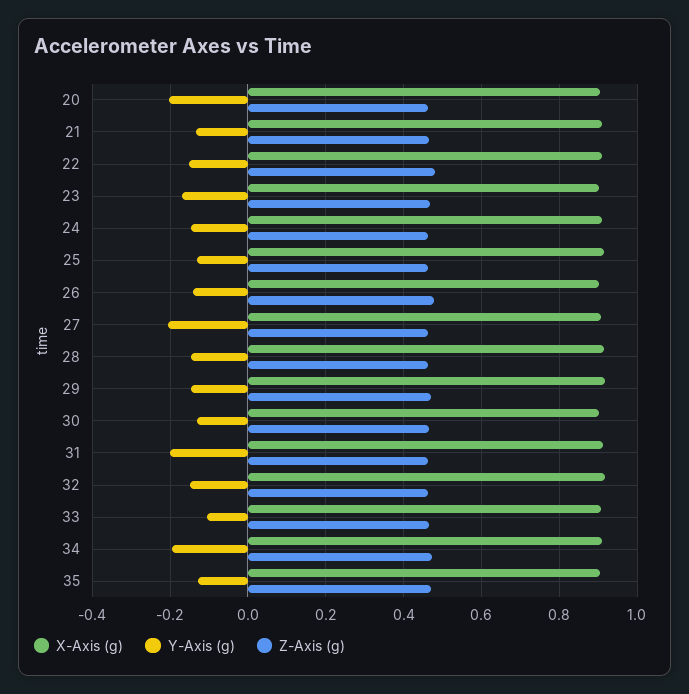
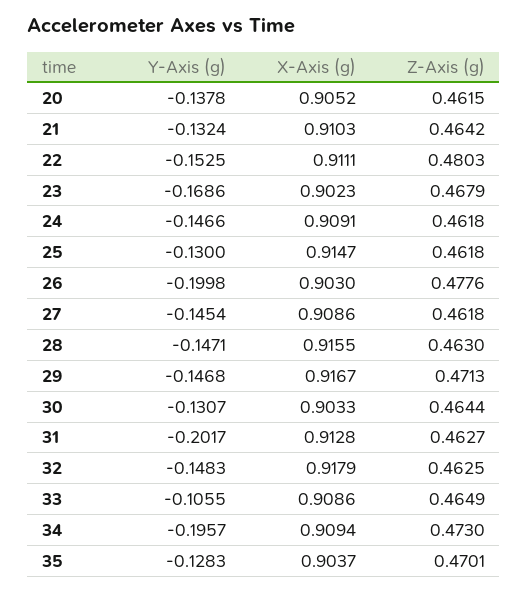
Y-Axis (g), 20: -0.2 -> -0.1378
Y-Axis (g), 26: -0.14 -> -0.1998
Y-Axis (g), 27: -0.2 -> -0.1454

